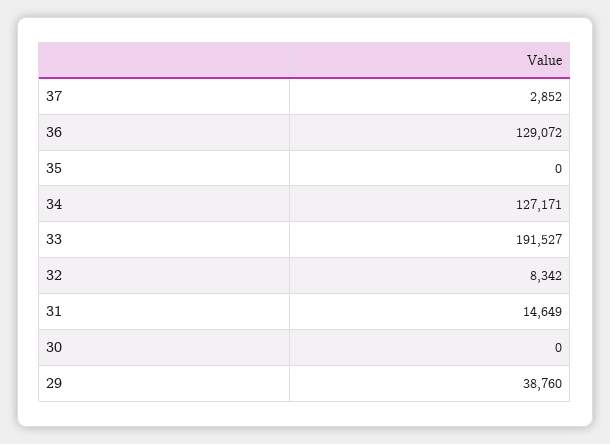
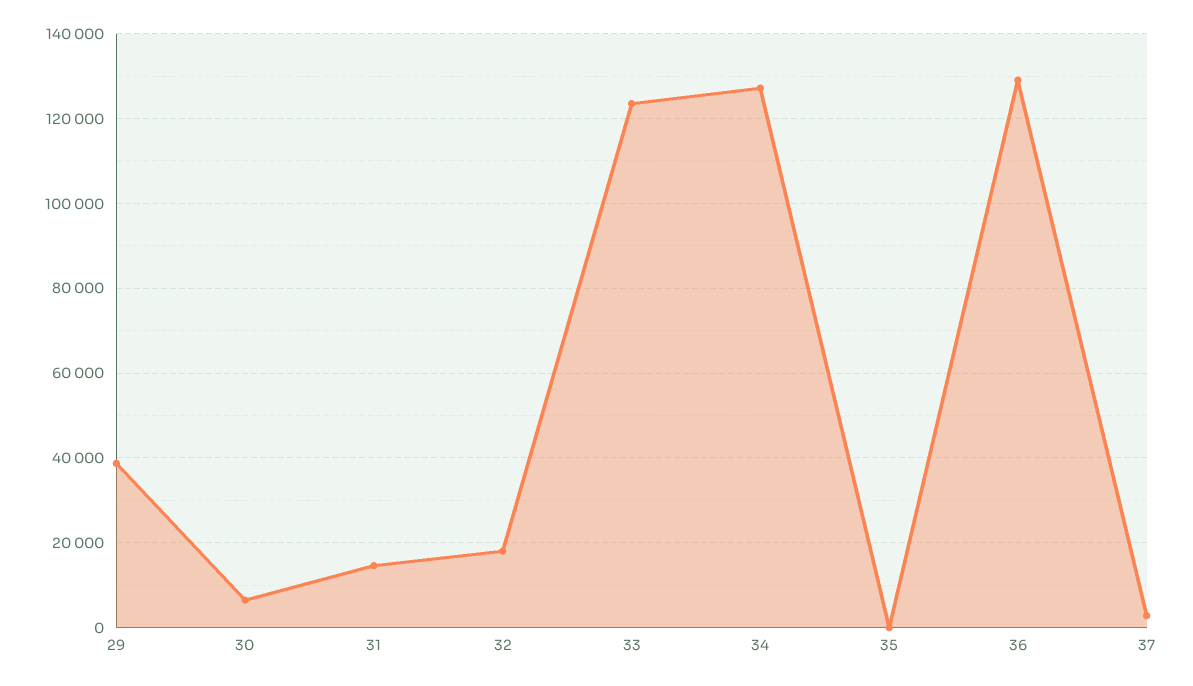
33: 191527 -> 124000
32: 8342 -> 18000
30: 0 -> 6000

